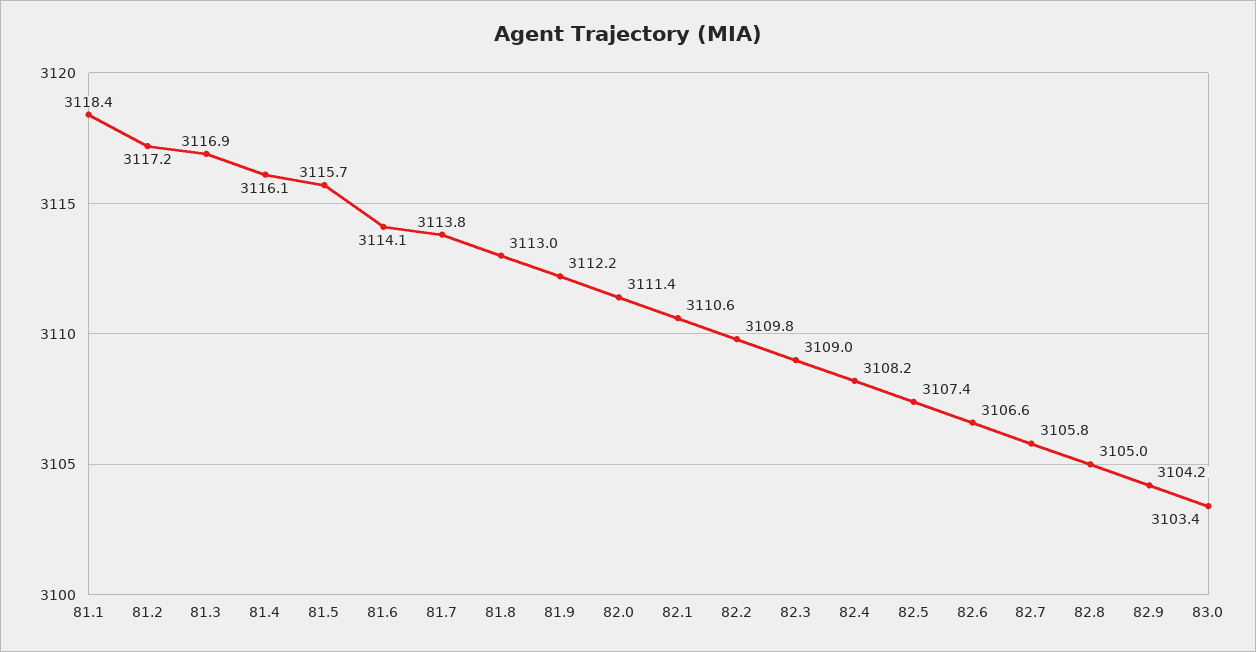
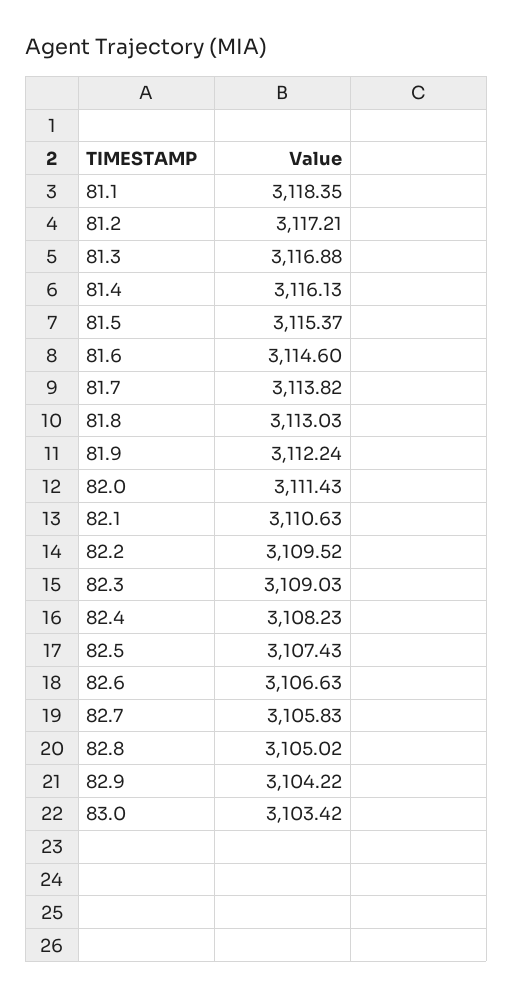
81.5: 3115.7 -> 3115.37
81.6: 3114.1 -> 3114.6
82.2: 3109.8 -> 3109.52

